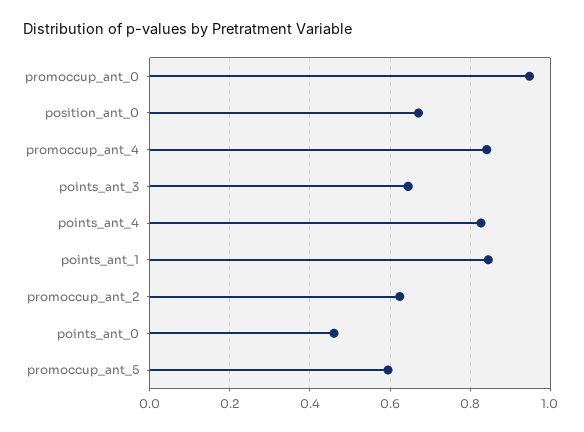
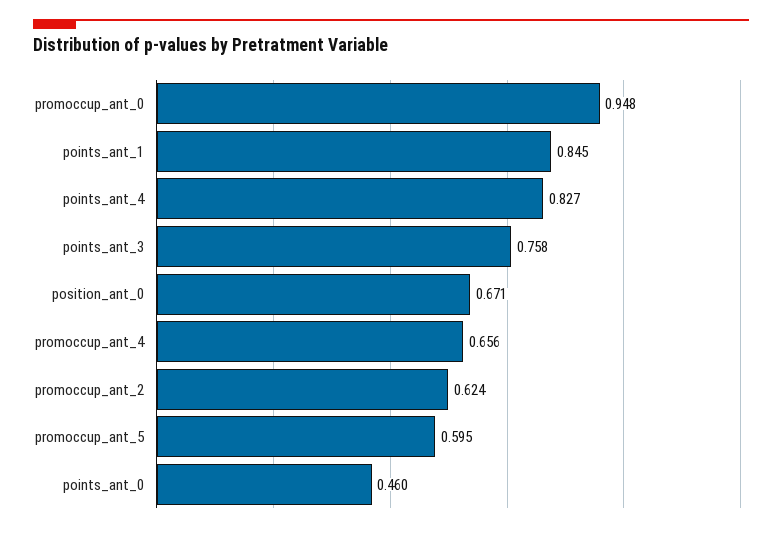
promoccup_ant_4: 0.84 -> 0.656
points_ant_3: 0.64 -> 0.758

